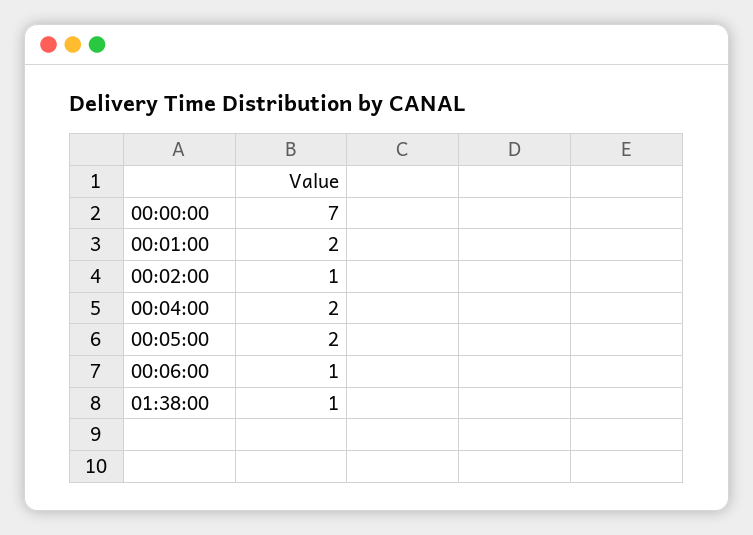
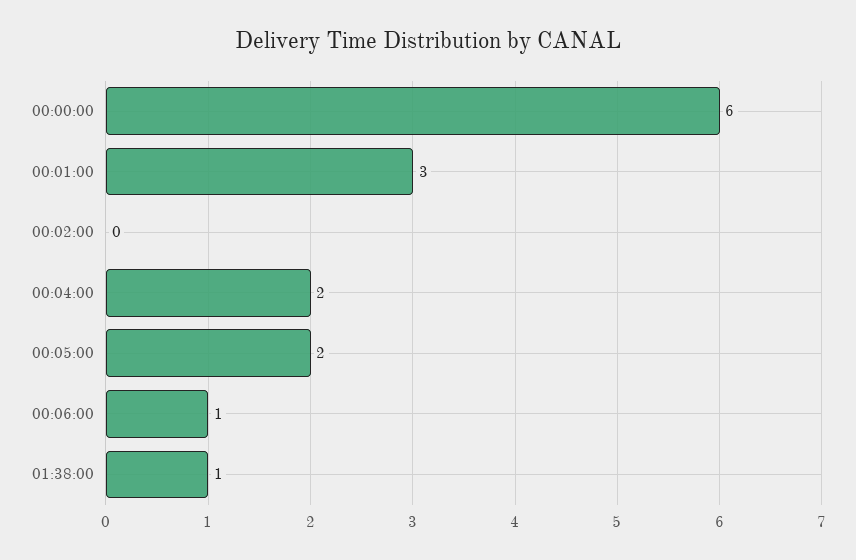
00:00:00: 7 -> 6
00:01:00: 2 -> 3
00:02:00: 1 -> 0

